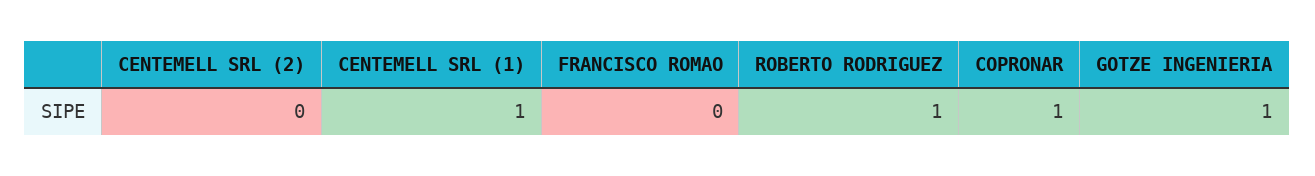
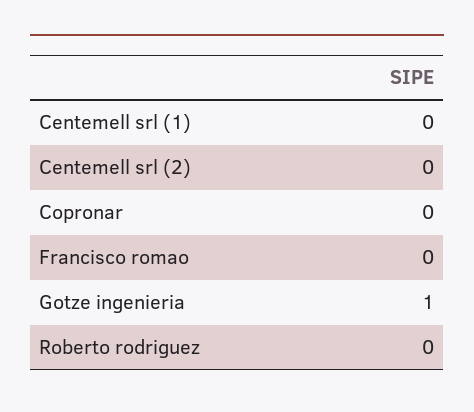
CENTEMELL SRL (1): 1 -> 0
ROBERTO RODRIGUEZ: 1 -> 0
COPRONAR: 1 -> 0

